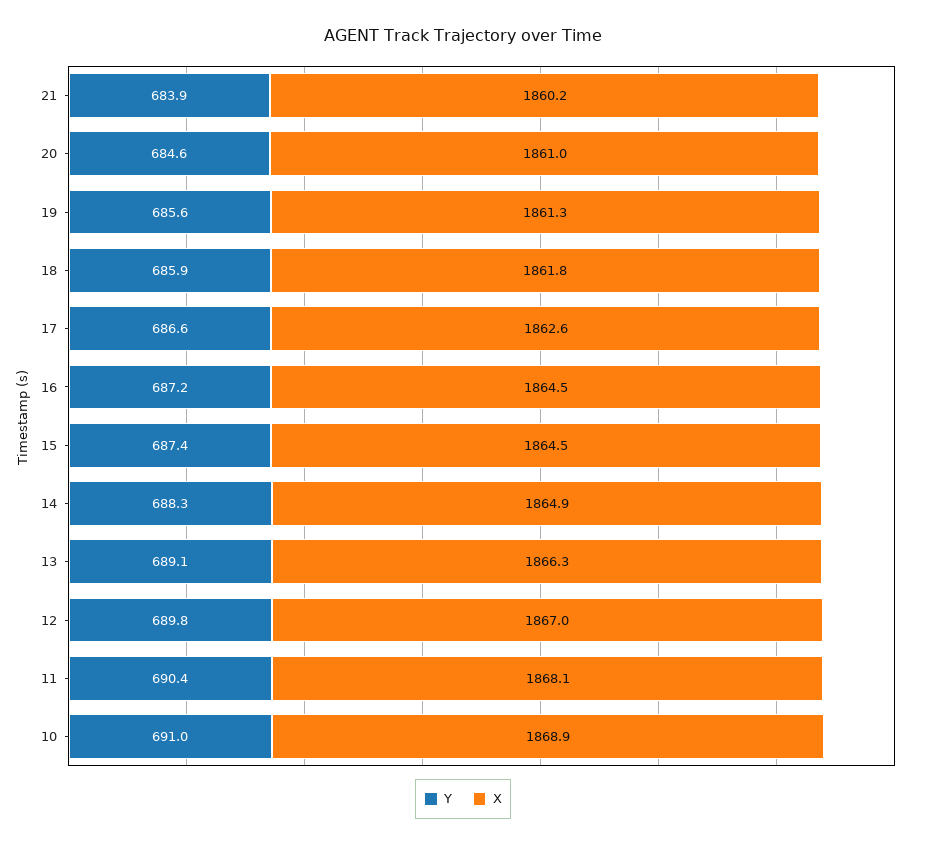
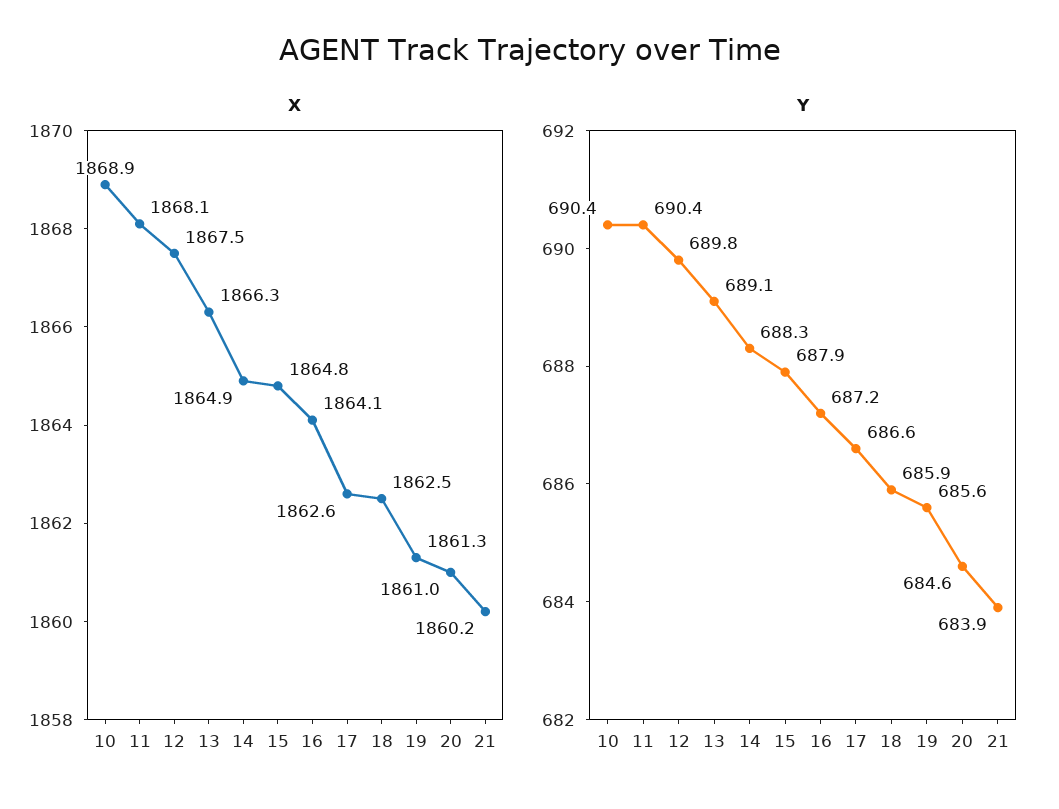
X, 18: 1861.8 -> 1862.5
X, 16: 1864.5 -> 1864.1
Y, 15: 687.4 -> 687.9
X, 15: 1864.5 -> 1864.8
X, 12: 1867 -> 1867.5
Y, 10: 691 -> 690.4

